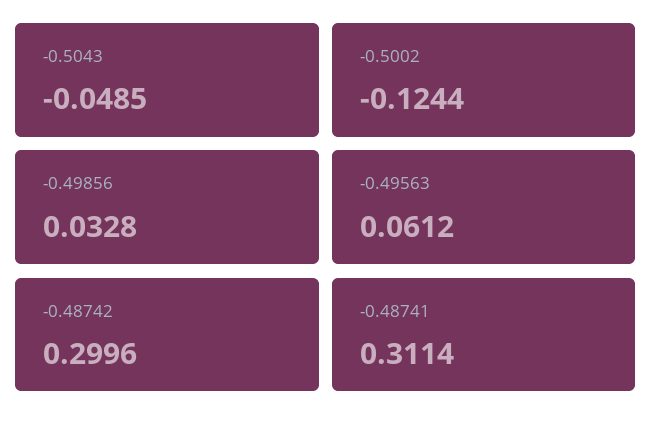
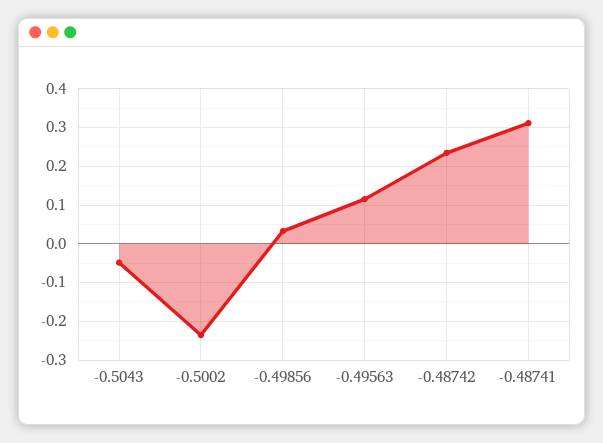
-0.5002: -0.1244 -> -0.24
-0.49563: 0.0612 -> 0.12
-0.48742: 0.2996 -> 0.24

